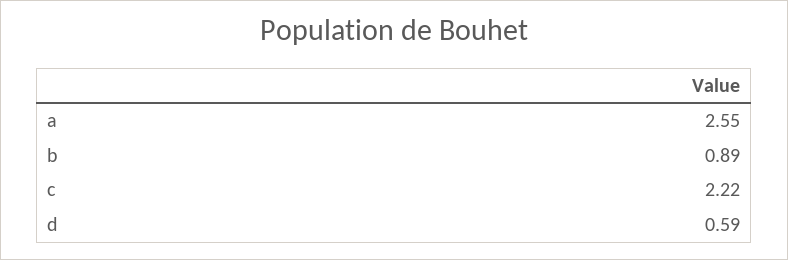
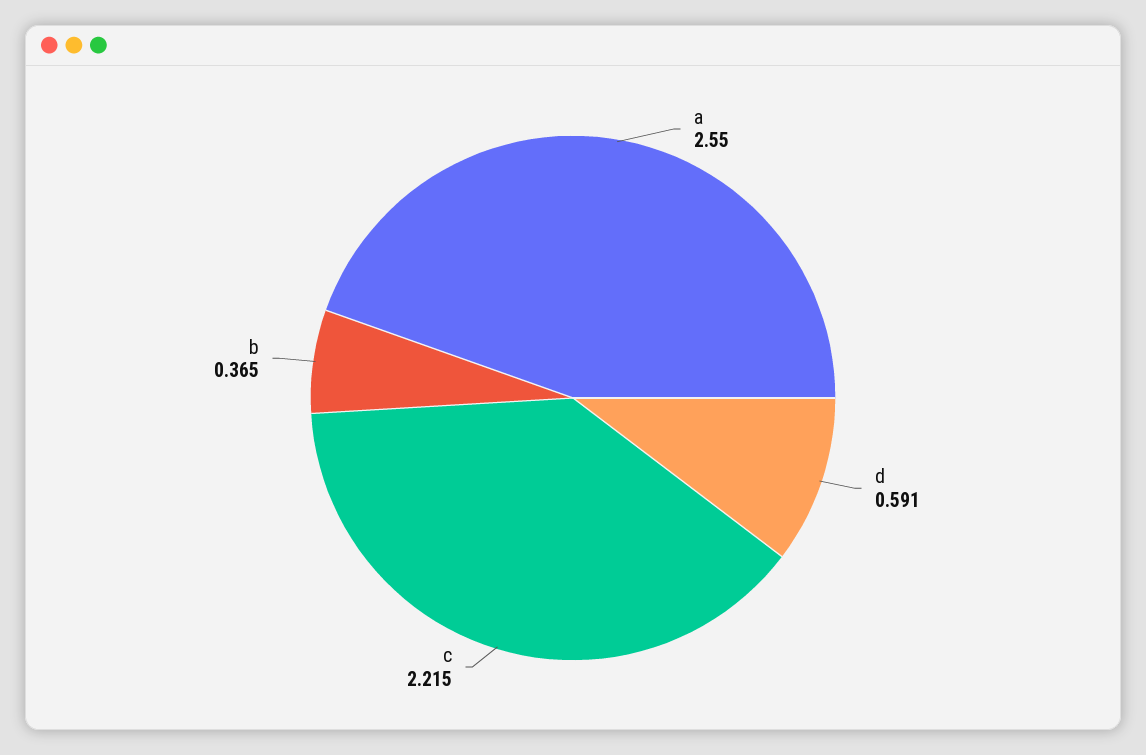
b: 0.89 -> 0.365

